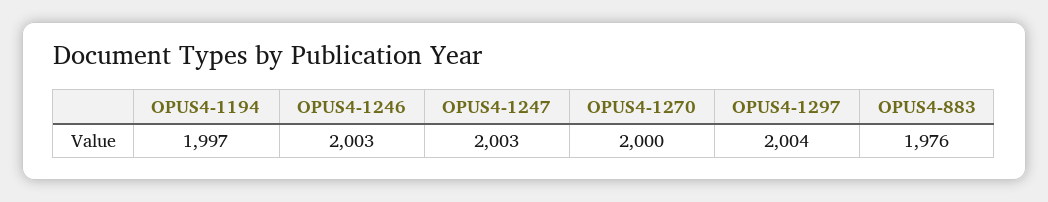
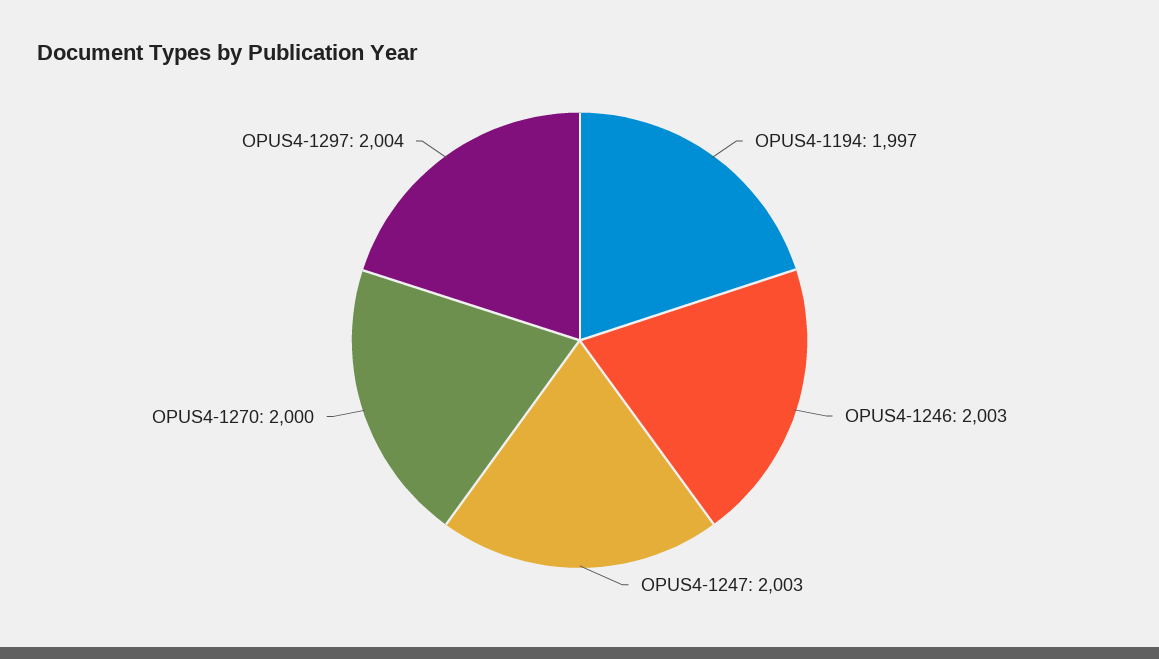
OPUS4-883: 1976 -> none

